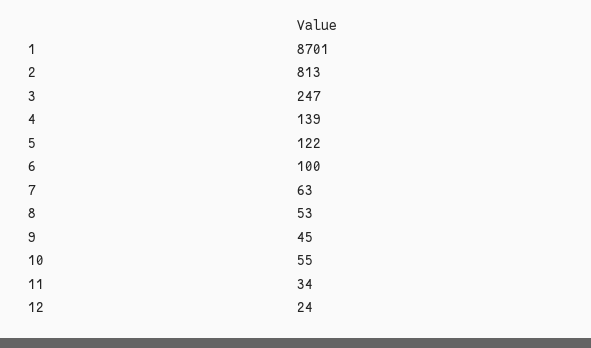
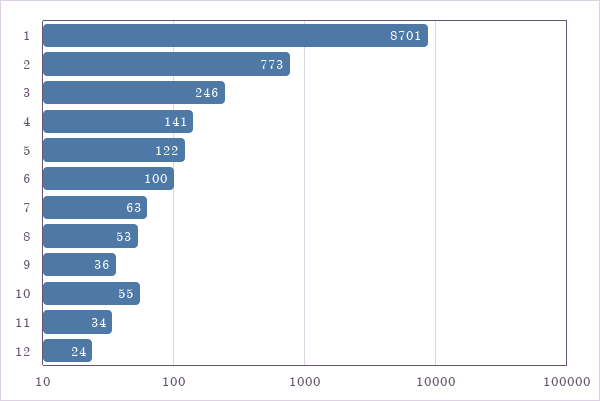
2: 813 -> 773
3: 247 -> 246
4: 139 -> 141
9: 45 -> 36

